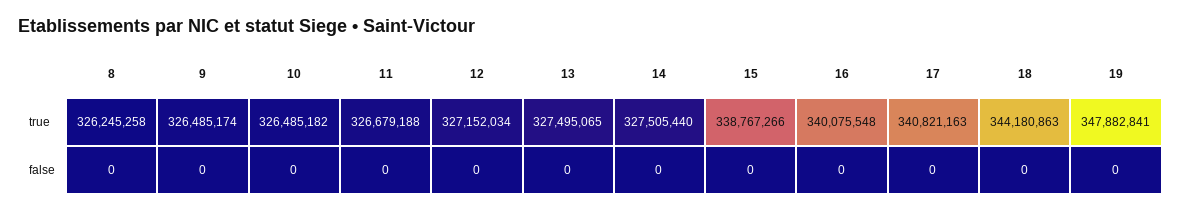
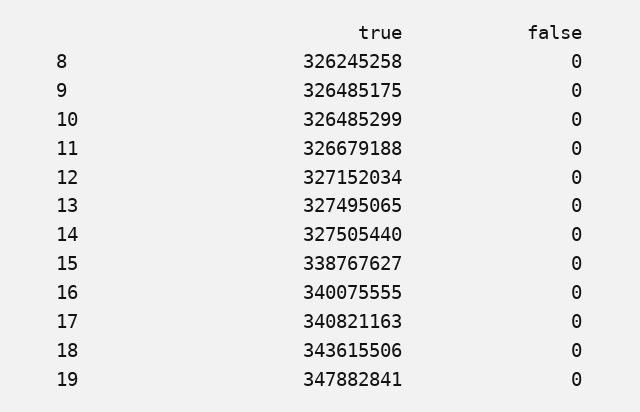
9, true: 326485174 -> 326485175
10, true: 326485182 -> 326485299
15, true: 338767266 -> 338767627
16, true: 340075548 -> 340075555
18, true: 344180863 -> 343615506

